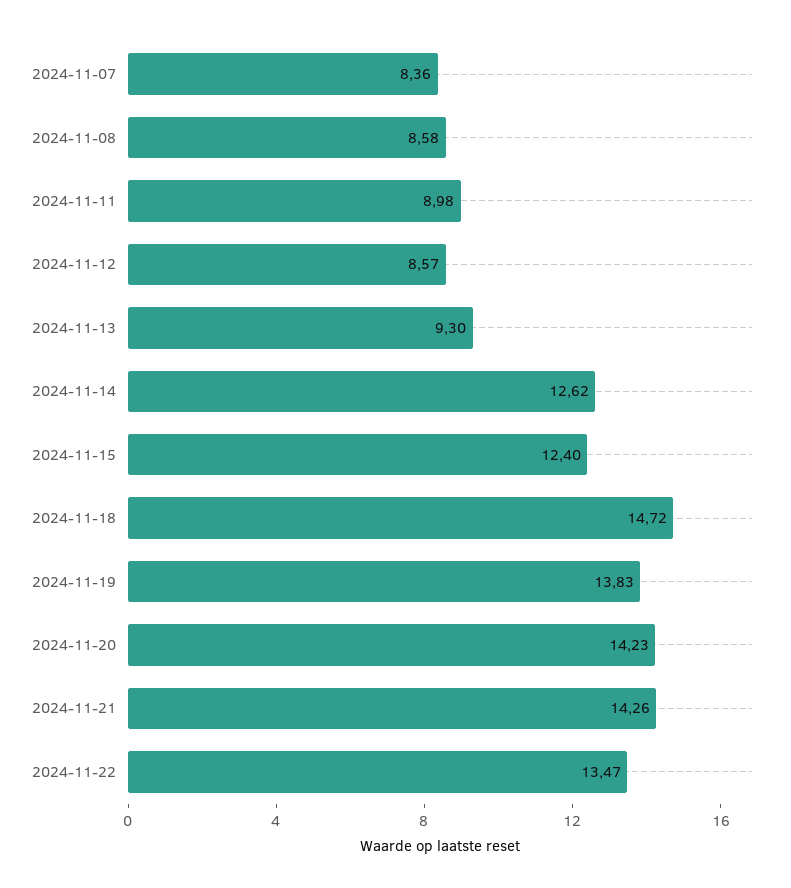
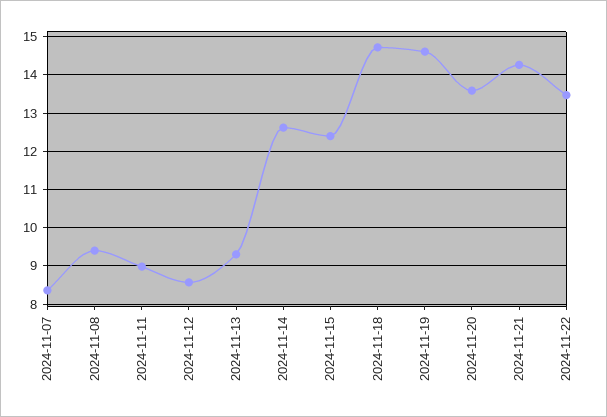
2024-11-08: 8.58 -> 9.4
2024-11-19: 13.83 -> 14.6
2024-11-20: 14.23 -> 13.6

